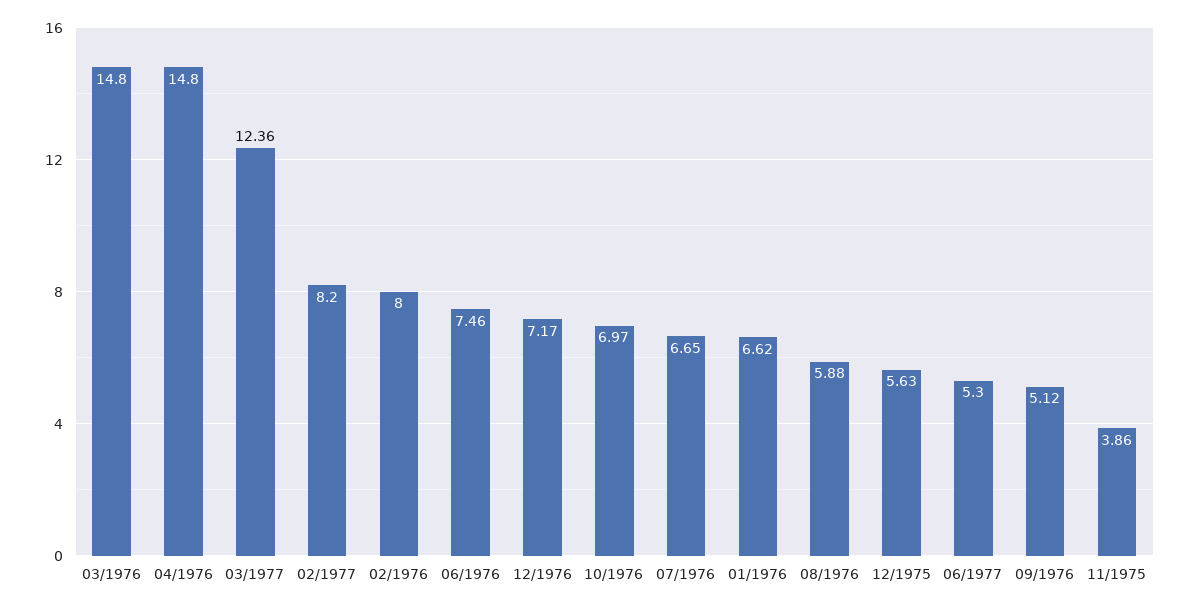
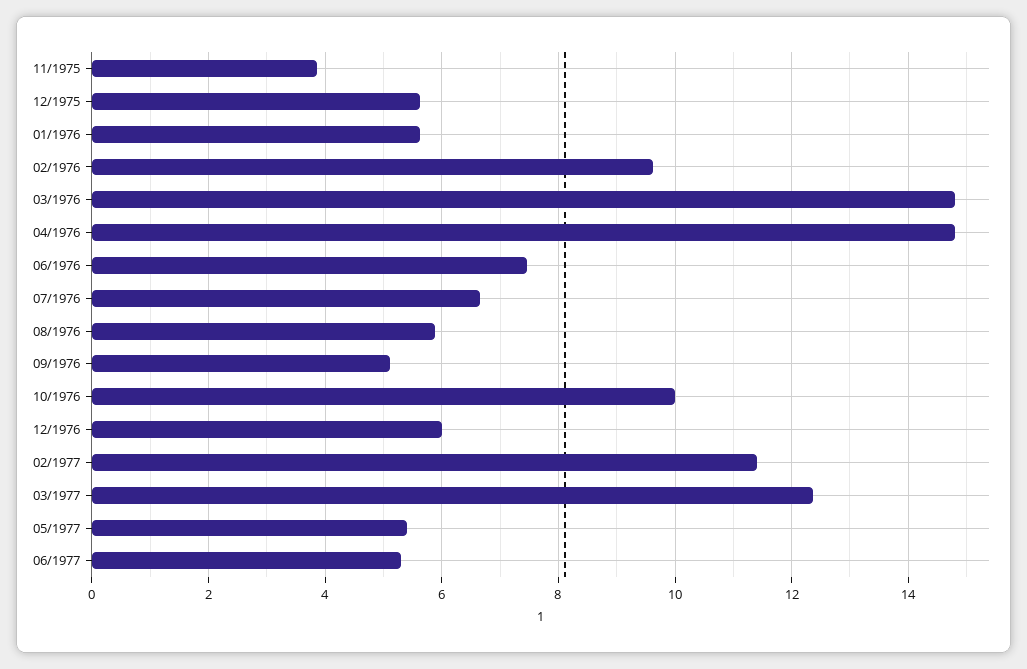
02/1977: 8.2 -> 11.4
02/1976: 8 -> 9.6
12/1976: 7.17 -> 6
10/1976: 6.97 -> 10
01/1976: 6.62 -> 5.6
05/1977: none -> 5.4

